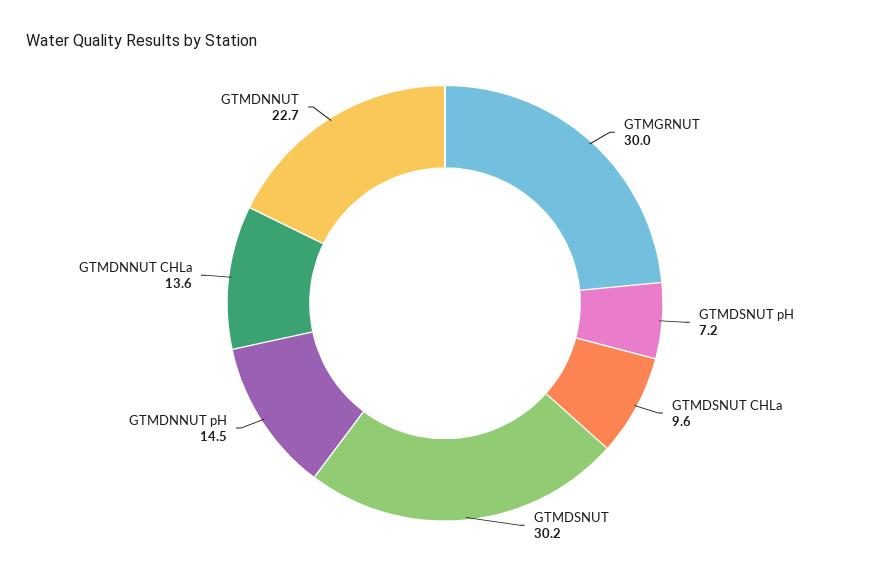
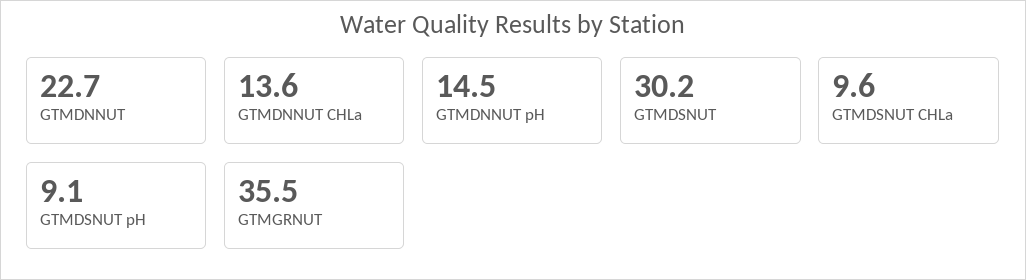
GTMGRNUT: 30 -> 35.5
GTMDSNUT pH: 7.2 -> 9.1

